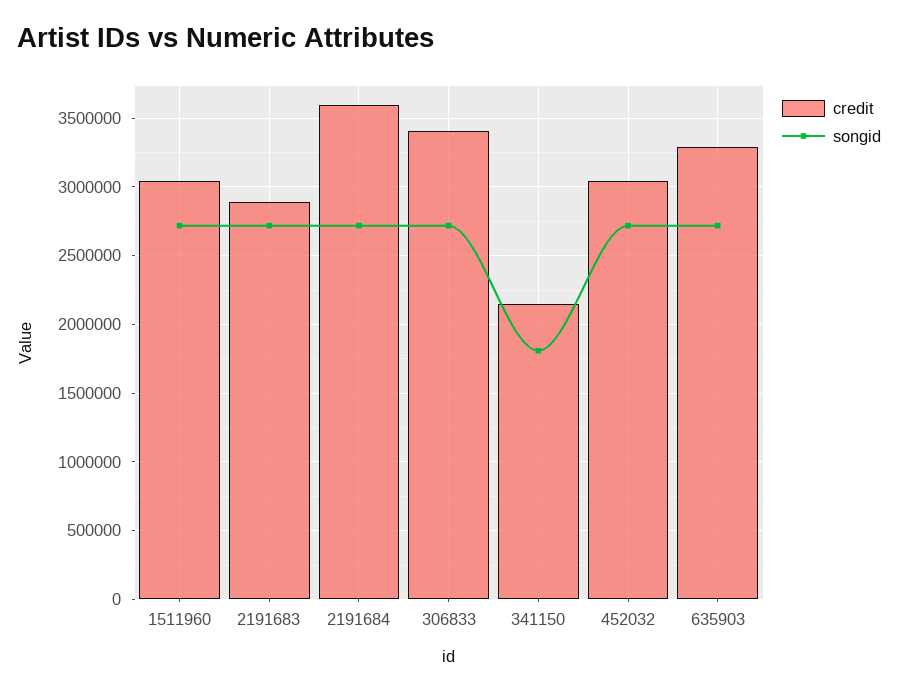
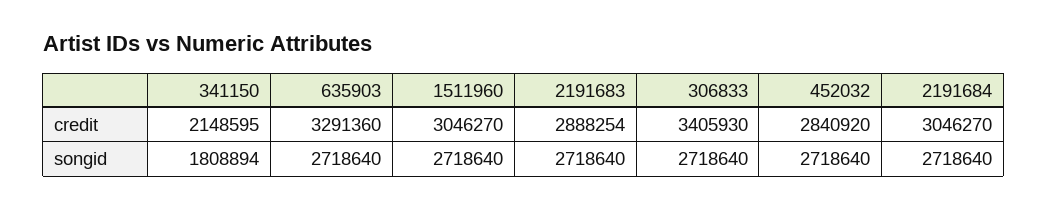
credit, 2191684: 3600000 -> 3046270
credit, 452032: 3050000 -> 2840920

